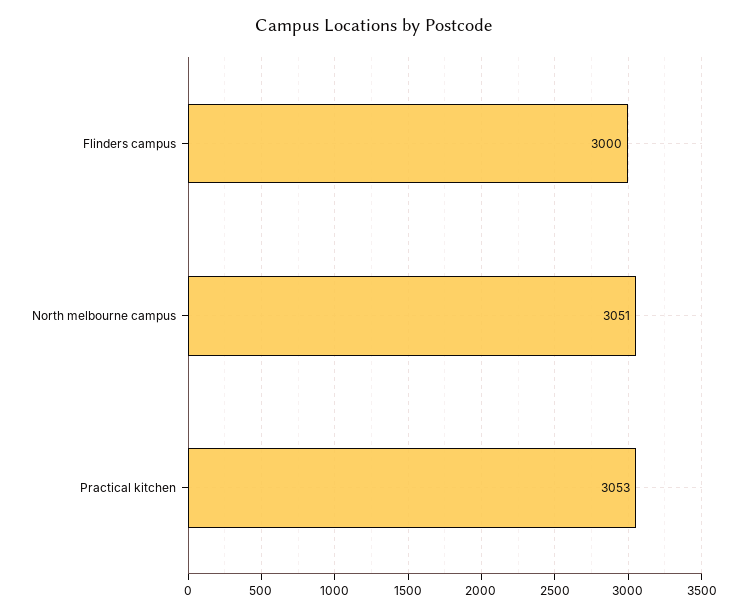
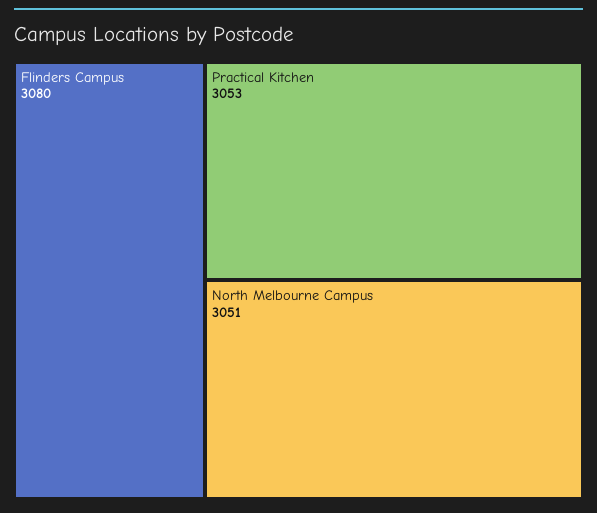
Flinders campus: 3000 -> 3080

